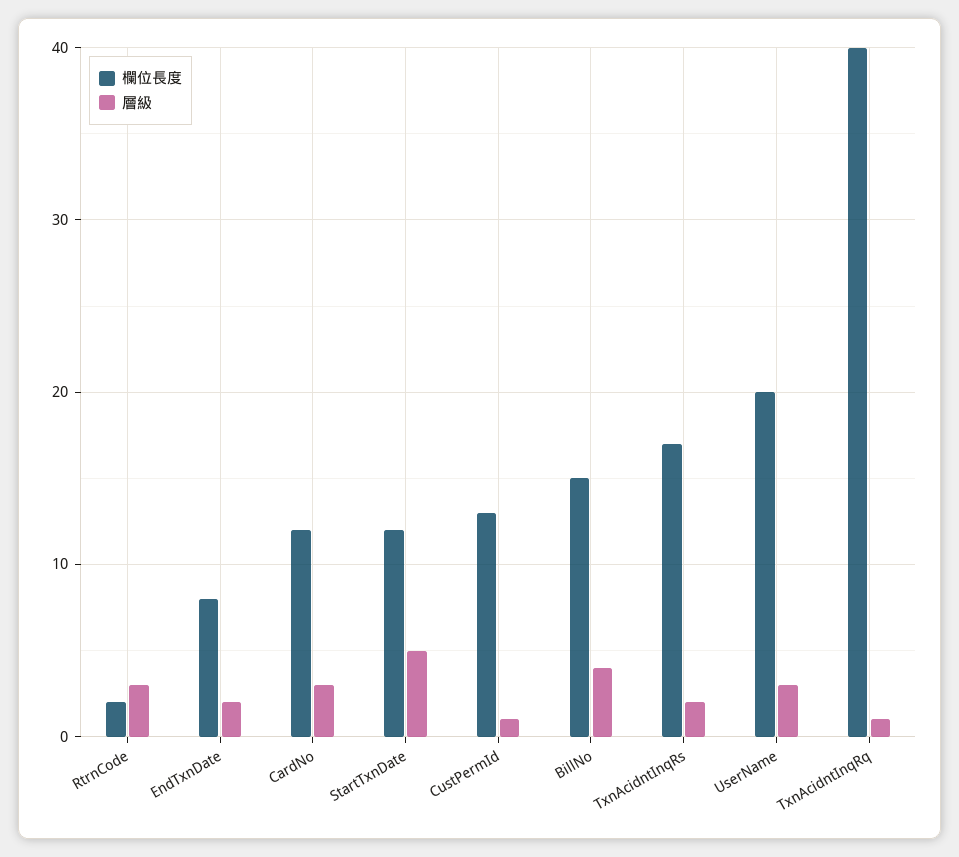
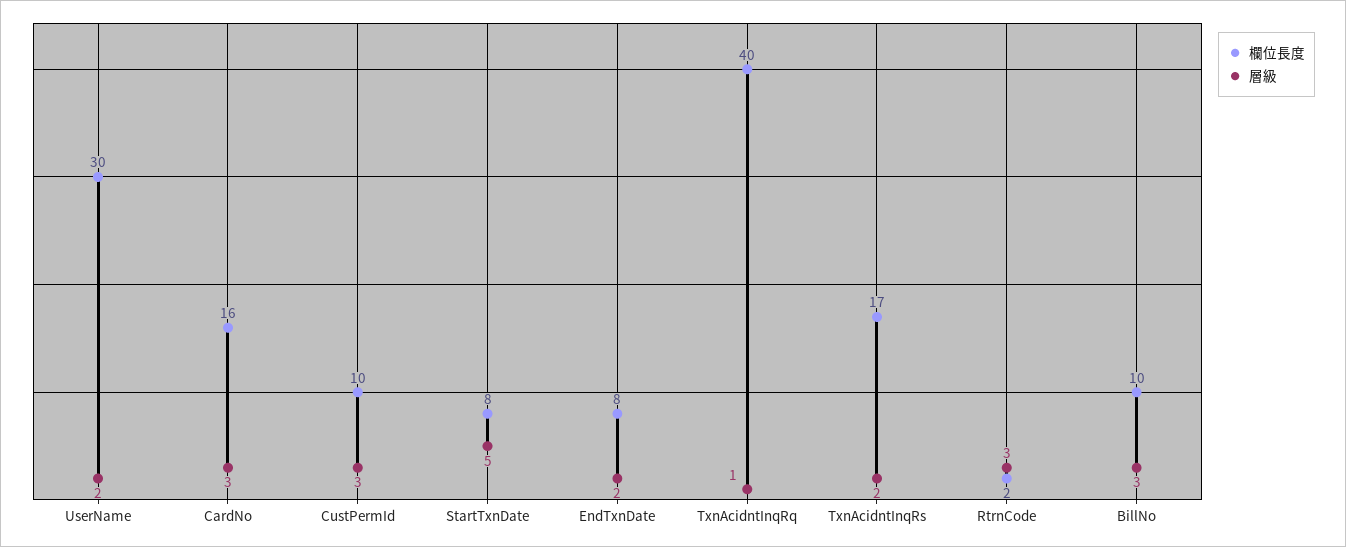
欄位長度, CardNo: 12 -> 16
欄位長度, StartTxnDate: 12 -> 8
欄位長度, CustPermId: 13 -> 10
層級, CustPermId: 1 -> 3
欄位長度, BillNo: 15 -> 10
層級, BillNo: 4 -> 3
欄位長度, UserName: 20 -> 30
層級, UserName: 3 -> 2

